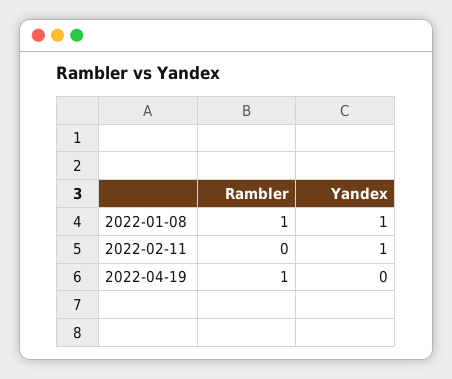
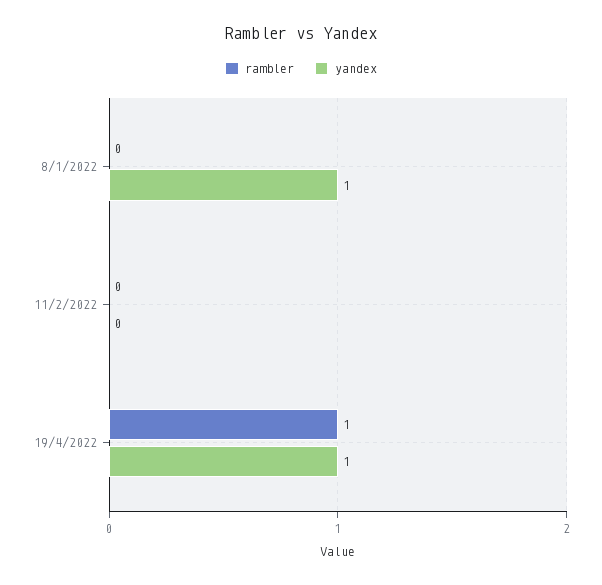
Rambler, 2022-01-08: 1 -> 0
Yandex, 2022-02-11: 1 -> 0
Yandex, 2022-04-19: 0 -> 1

